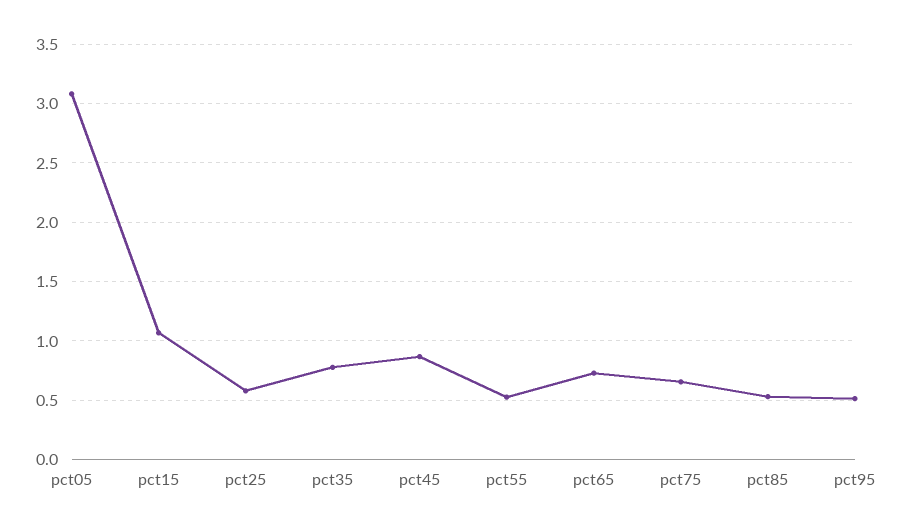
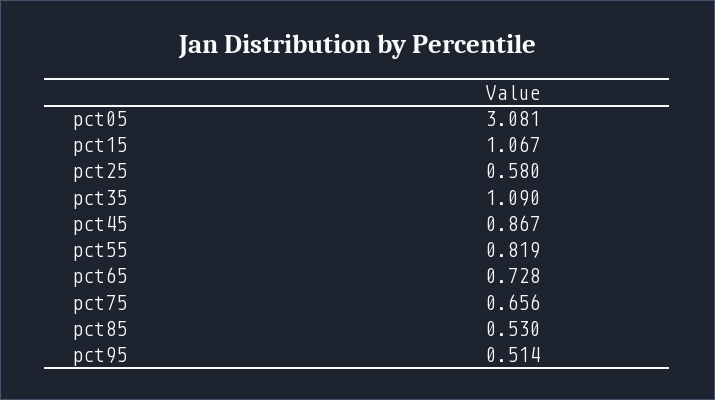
pct35: 0.8 -> 1.09
pct55: 0.5 -> 0.819

